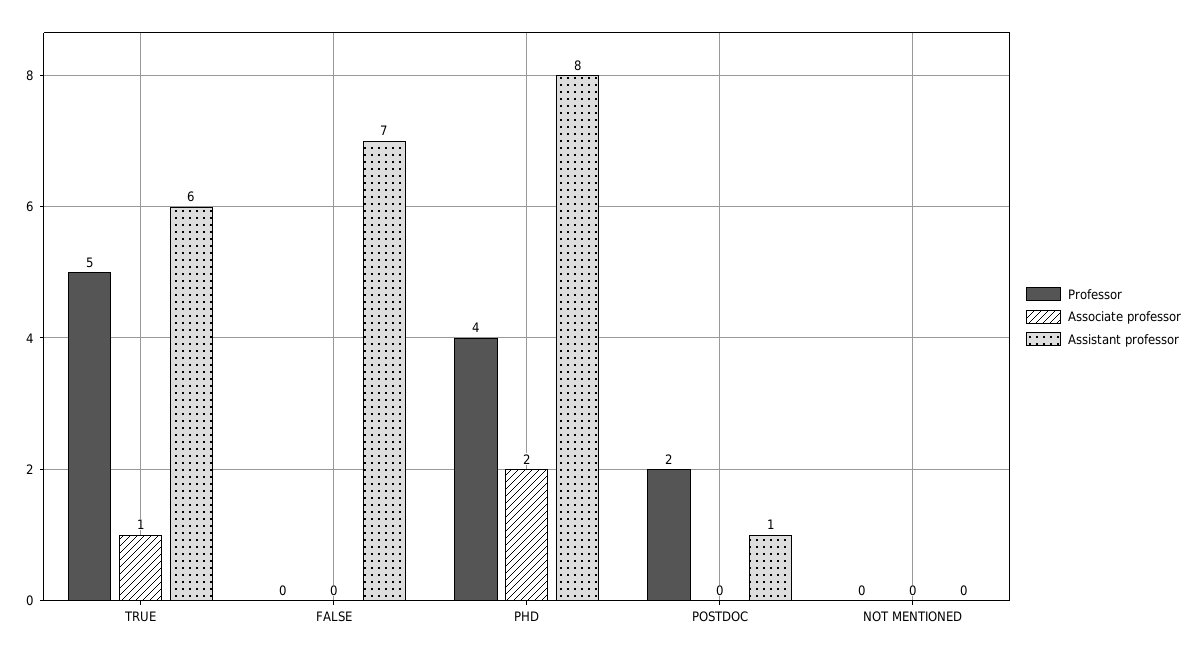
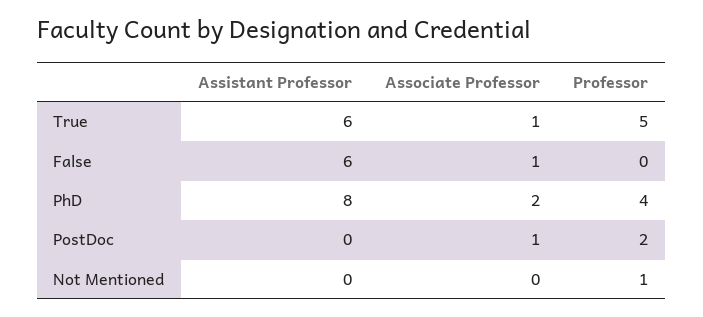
Associate professor, FALSE: 0 -> 1
Assistant professor, FALSE: 7 -> 6
Associate professor, POSTDOC: 0 -> 1
Assistant professor, POSTDOC: 1 -> 0
Professor, NOT MENTIONED: 0 -> 1

